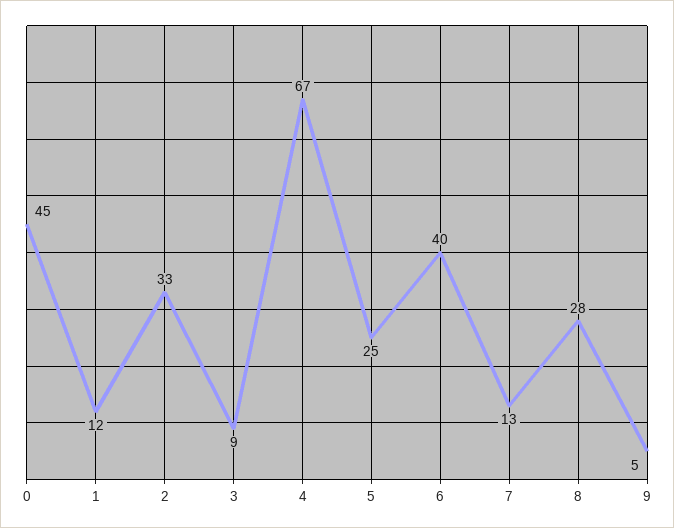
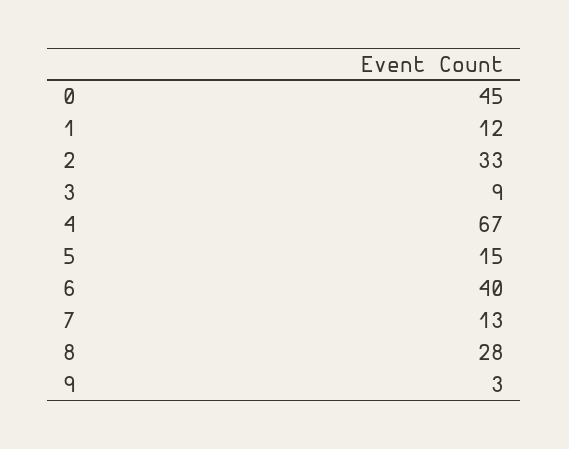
5: 25 -> 15
9: 5 -> 3

